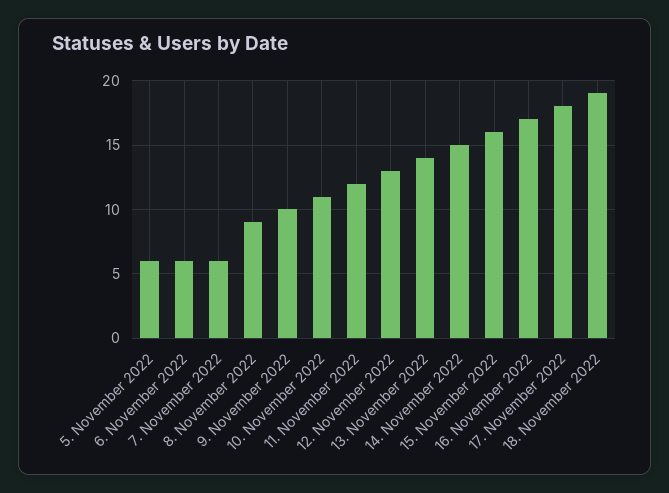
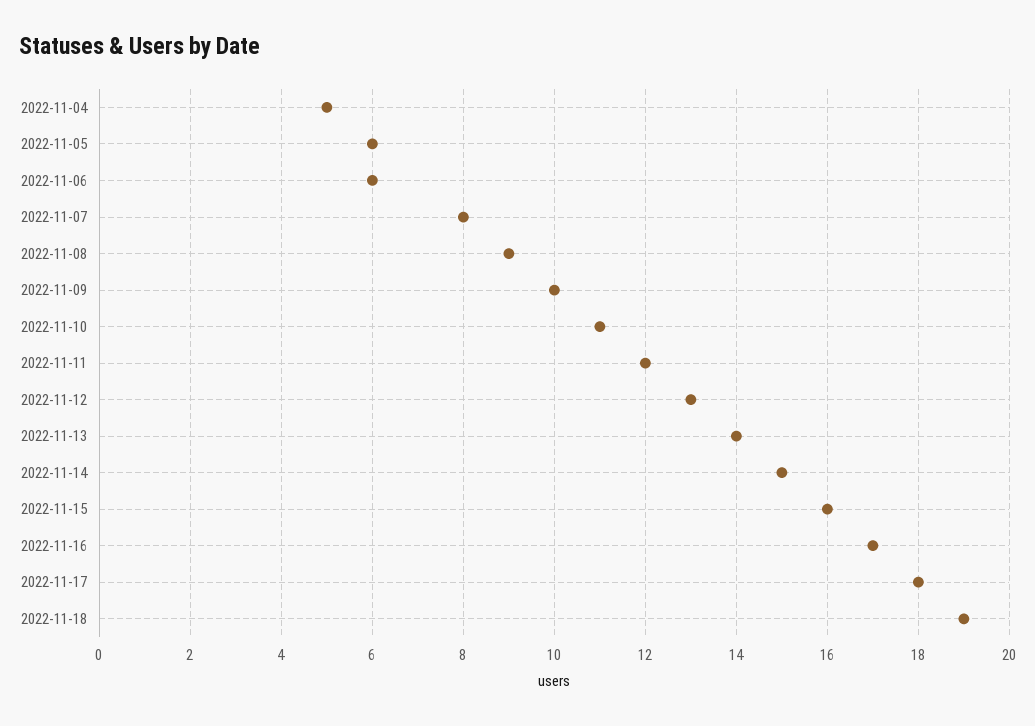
7. November 2022: 6 -> 8
2022-11-04: none -> 5

